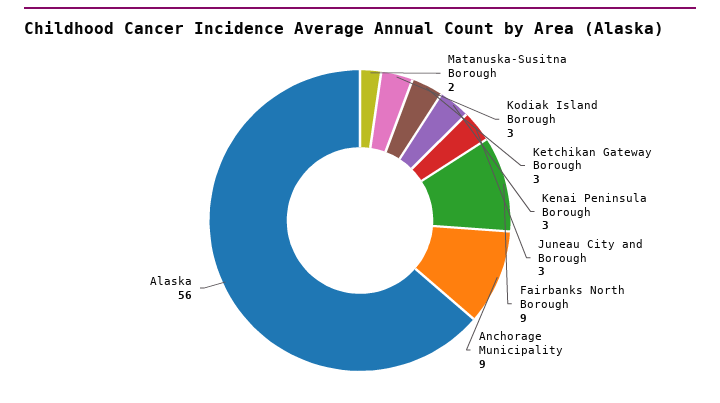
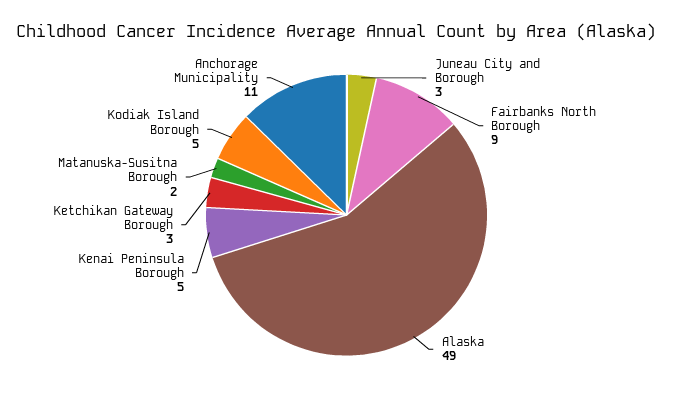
Kodiak Island Borough: 3 -> 5
Kenai Peninsula Borough: 3 -> 5
Anchorage Municipality: 9 -> 11
Alaska: 56 -> 49

